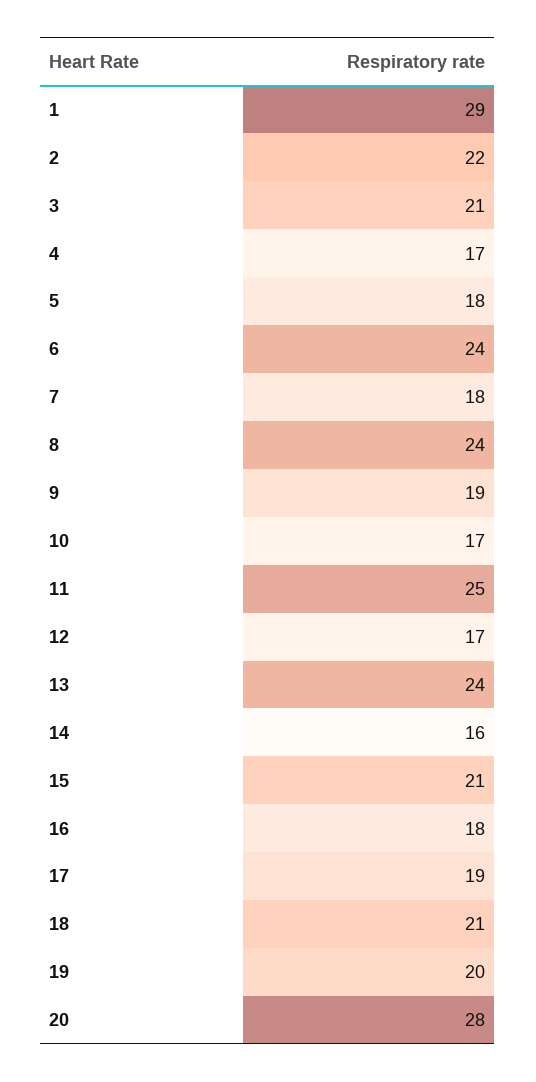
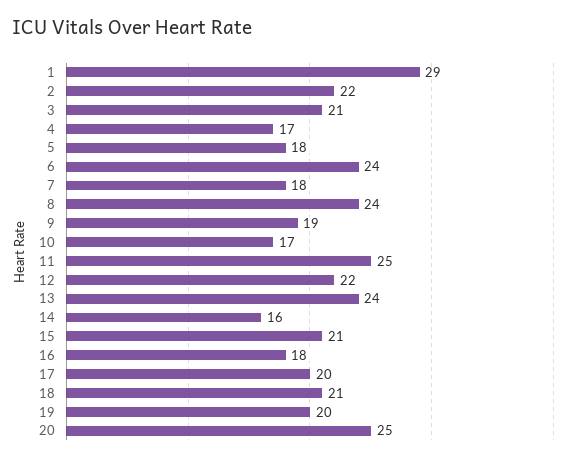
12: 17 -> 22
17: 19 -> 20
20: 28 -> 25

